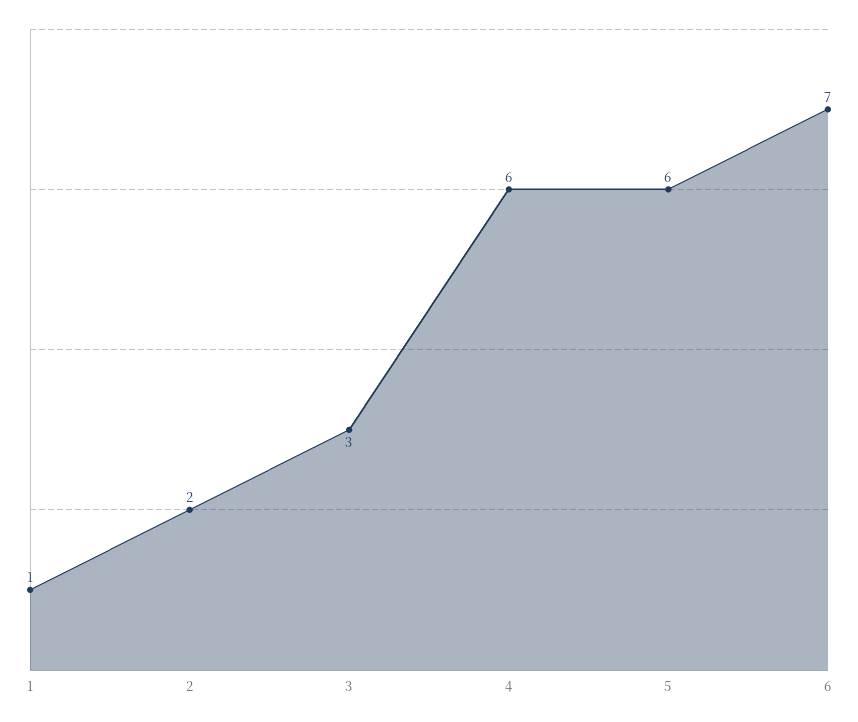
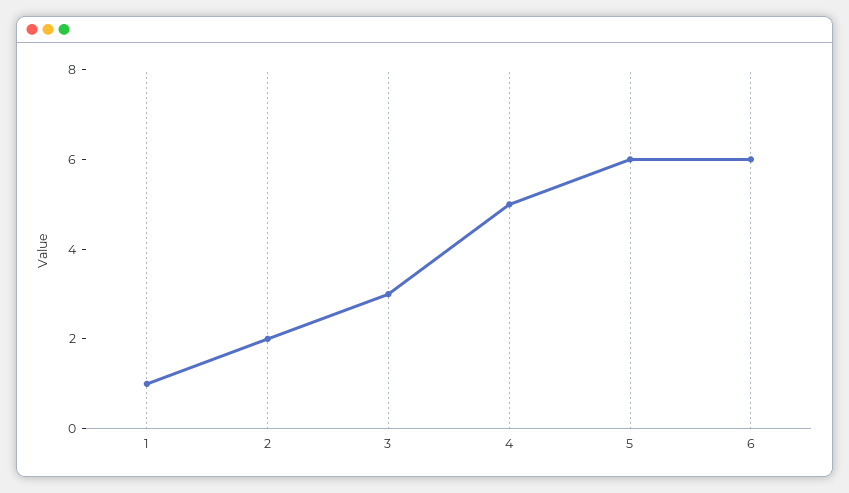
4: 6 -> 5
6: 7 -> 6

